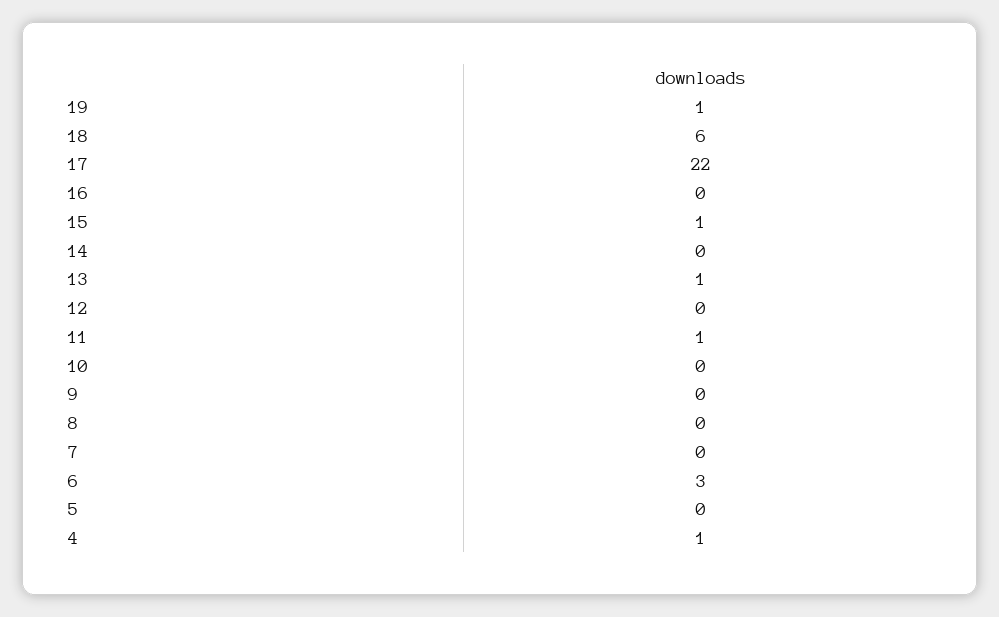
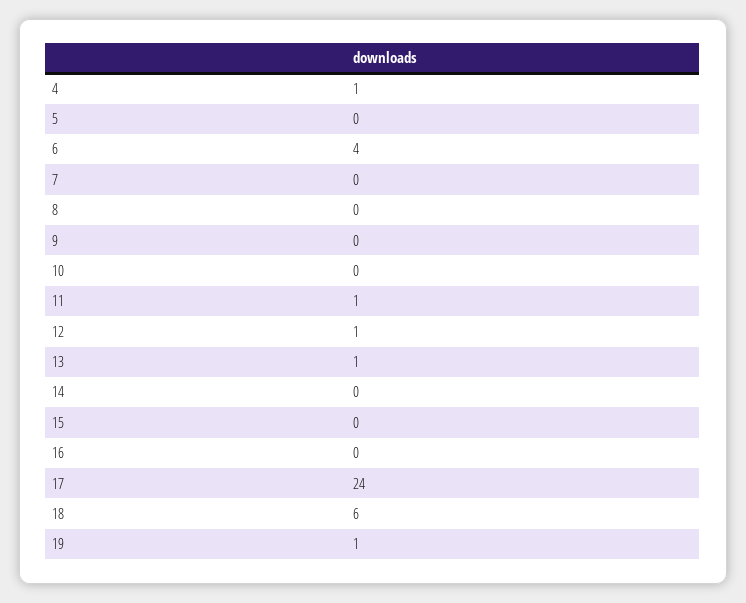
17: 22 -> 24
15: 1 -> 0
12: 0 -> 1
6: 3 -> 4

